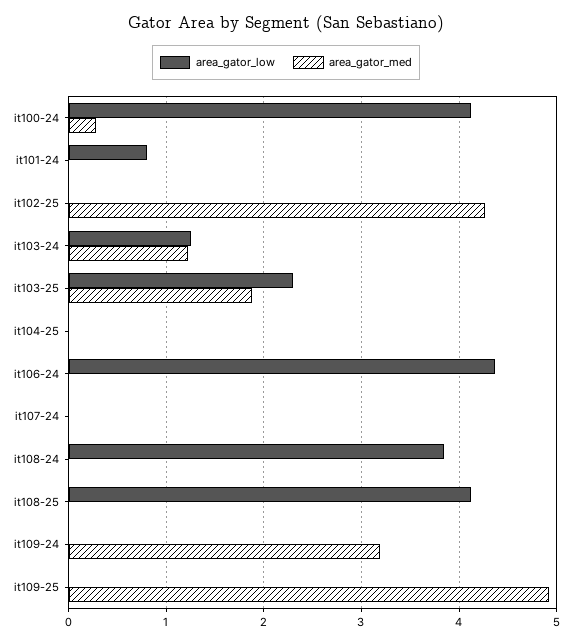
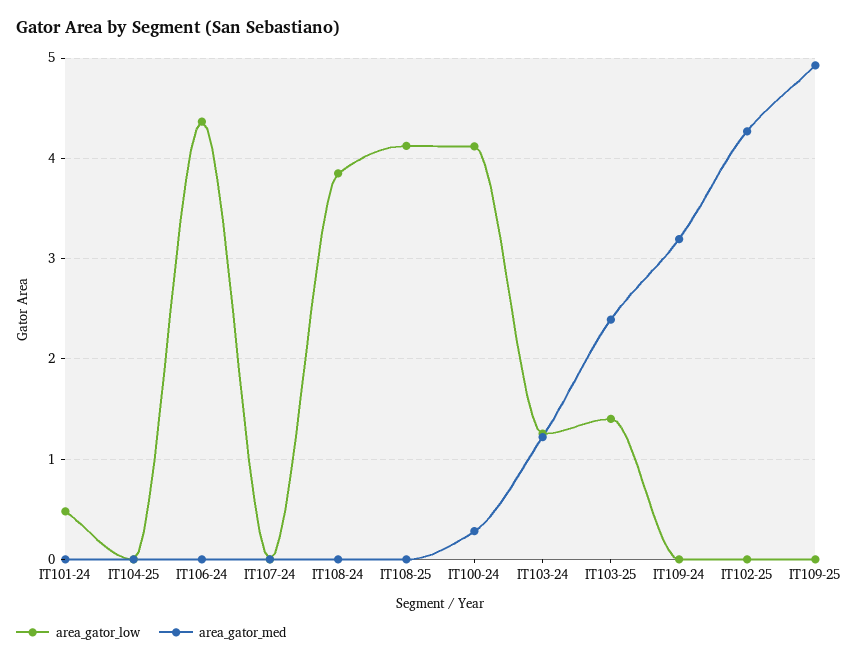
area_gator_low, it101-24: 0.8 -> 0.5
area_gator_low, it103-25: 2.3 -> 1.4
area_gator_med, it103-25: 1.9 -> 2.4

